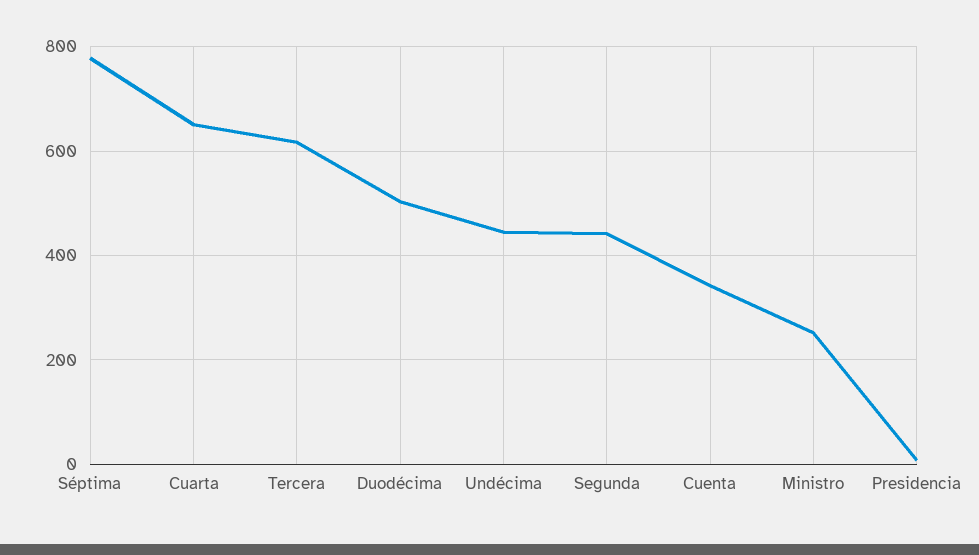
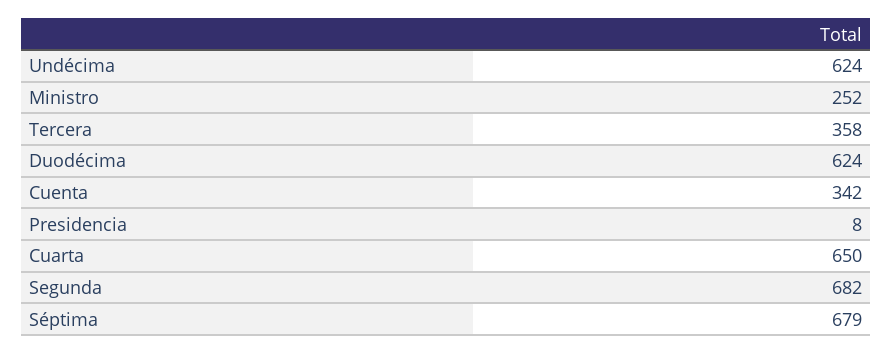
Séptima: 780 -> 679
Tercera: 620 -> 358
Duodécima: 500 -> 624
Undécima: 440 -> 624
Segunda: 440 -> 682

